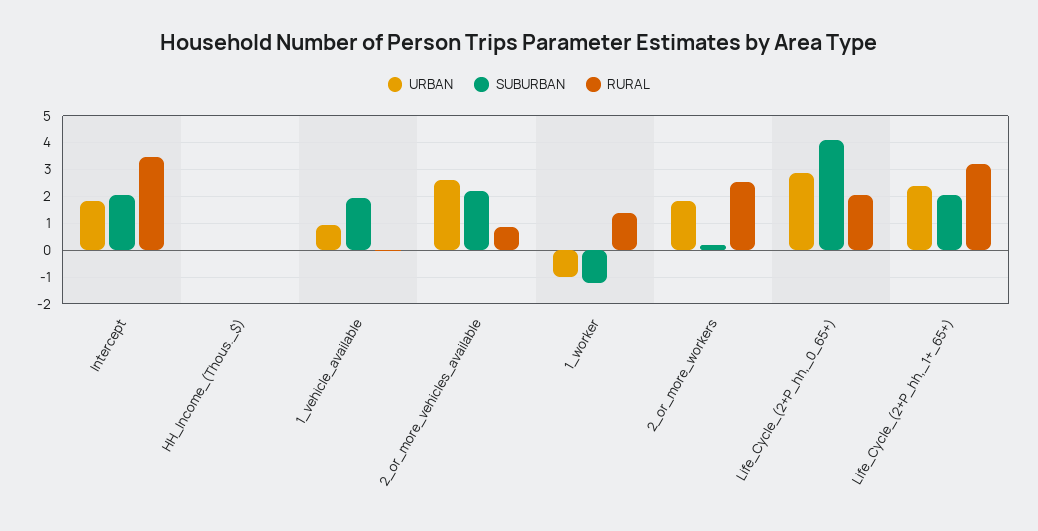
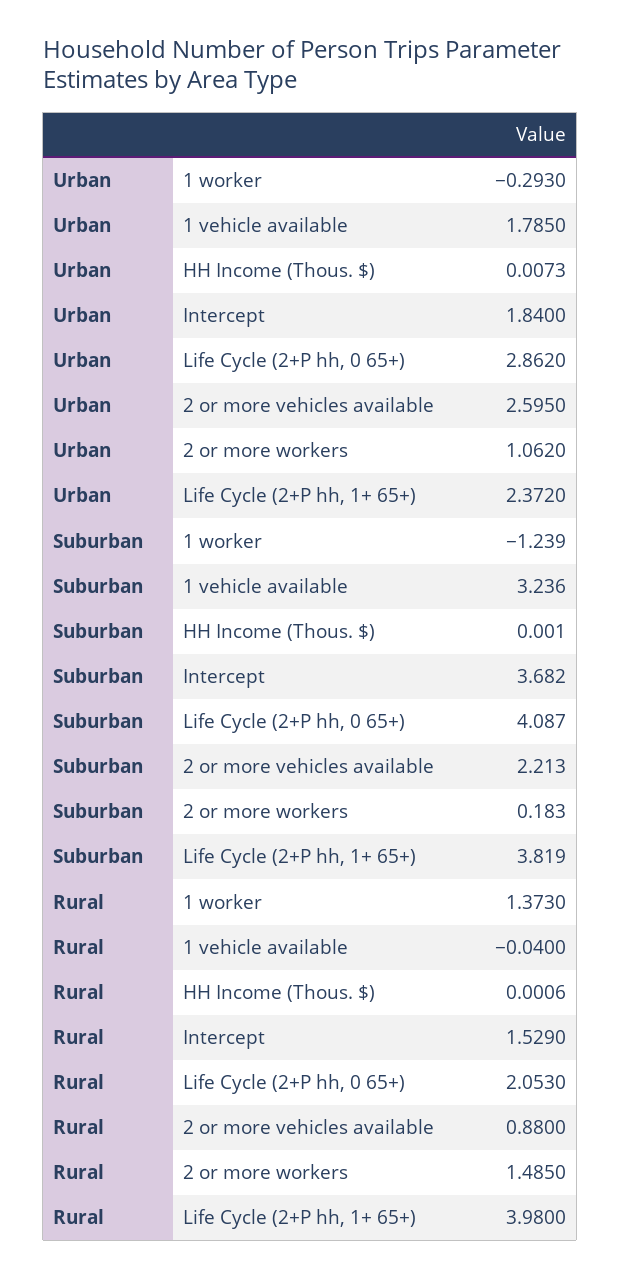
SUBURBAN, Intercept: 2 -> 3.682
RURAL, Intercept: 3.5 -> 1.529
URBAN, 1_vehicle_available: 1 -> 1.785
SUBURBAN, 1_vehicle_available: 2 -> 3.236
URBAN, 1_worker: -1 -> -0.293
URBAN, 2_or_more_workers: 1.75 -> 1.062
RURAL, 2_or_more_workers: 2.5 -> 1.485
SUBURBAN, Life_Cycle_(2+P_hh,_1+_65+): 2 -> 3.819
RURAL, Life_Cycle_(2+P_hh,_1+_65+): 3.25 -> 3.98

